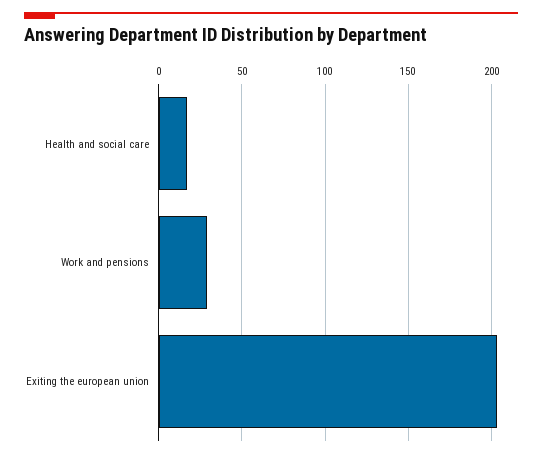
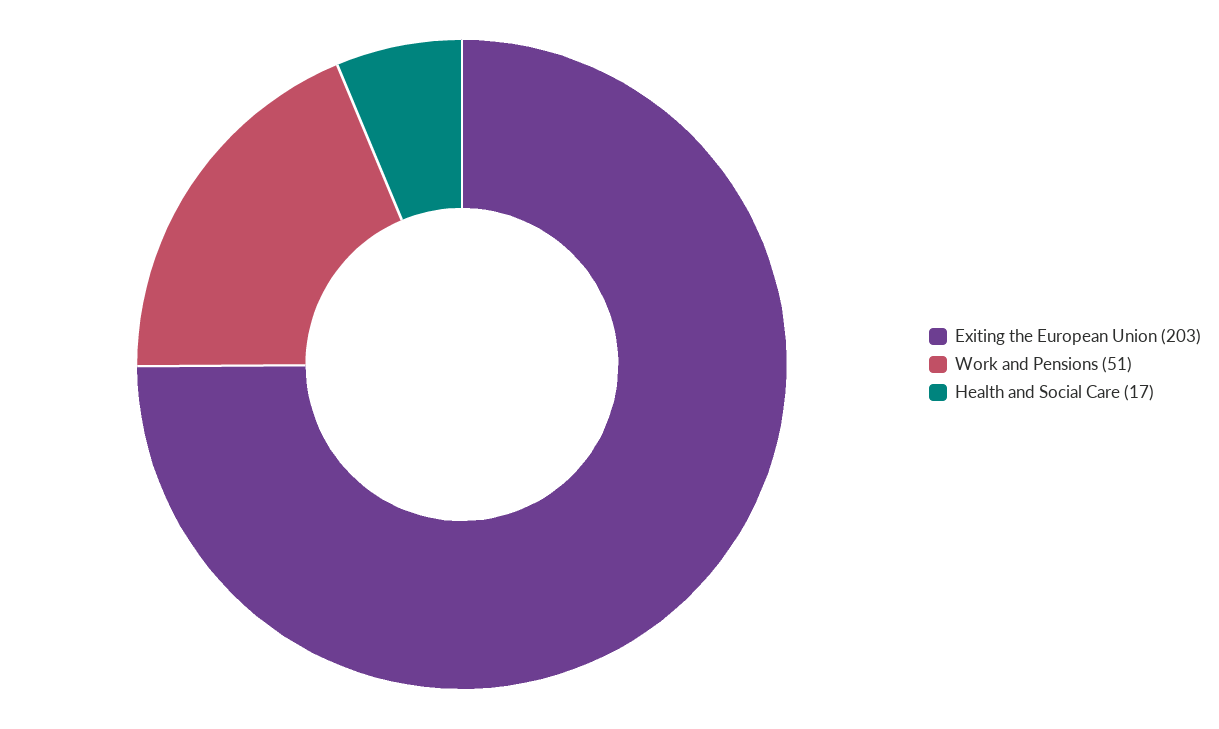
Work and pensions: 30 -> 51

